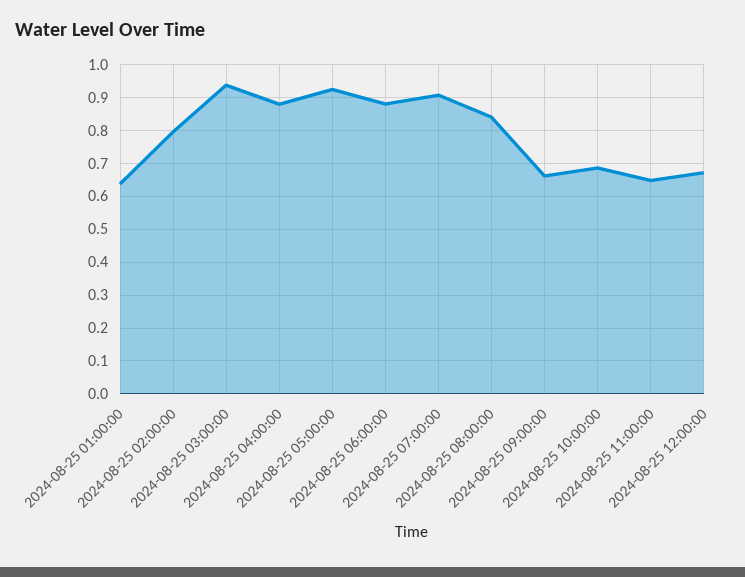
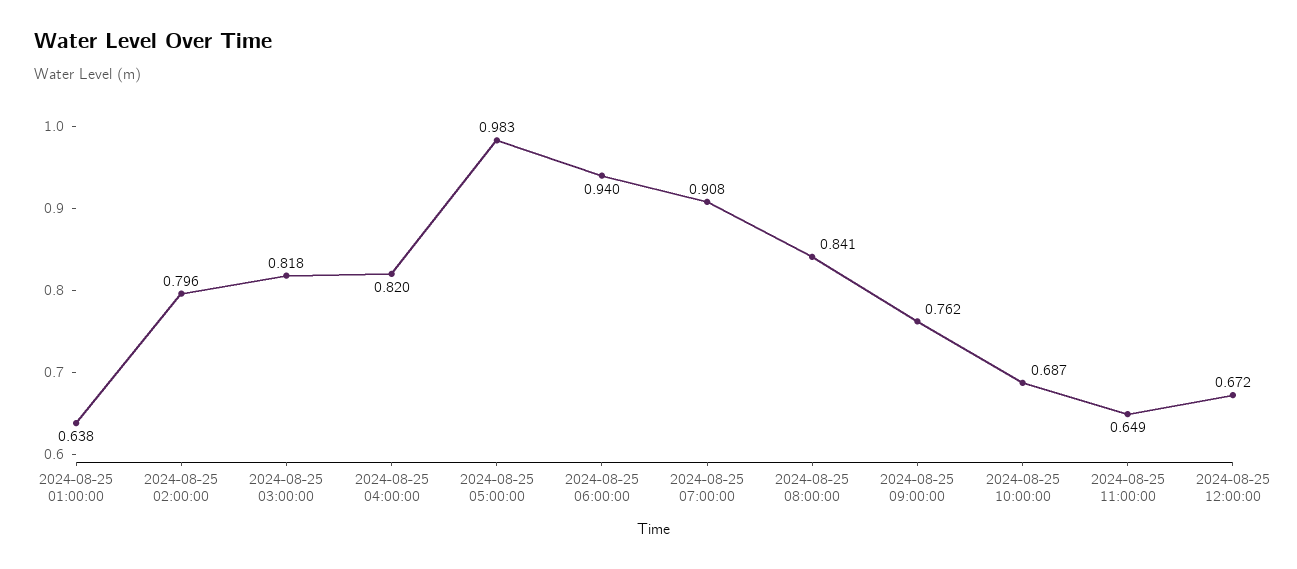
2024-08-25 03:00:00: 0.94 -> 0.818
2024-08-25 04:00:00: 0.88 -> 0.82
2024-08-25 05:00:00: 0.92 -> 0.983
2024-08-25 06:00:00: 0.88 -> 0.94
2024-08-25 09:00:00: 0.66 -> 0.762

